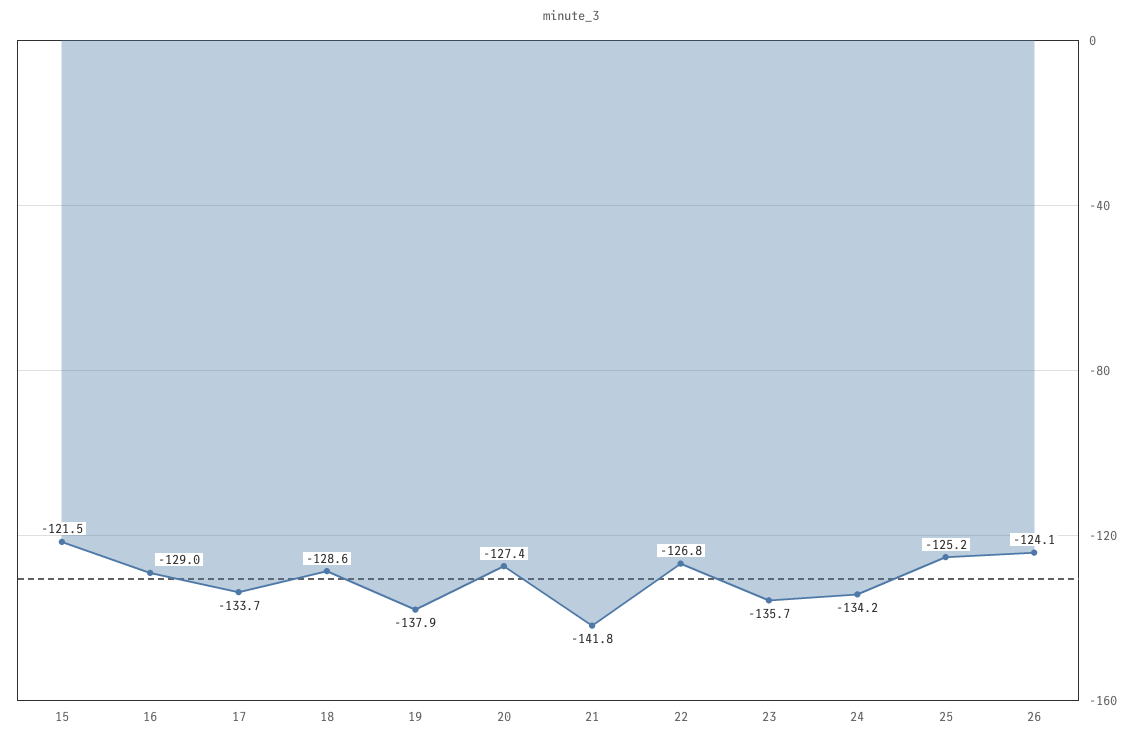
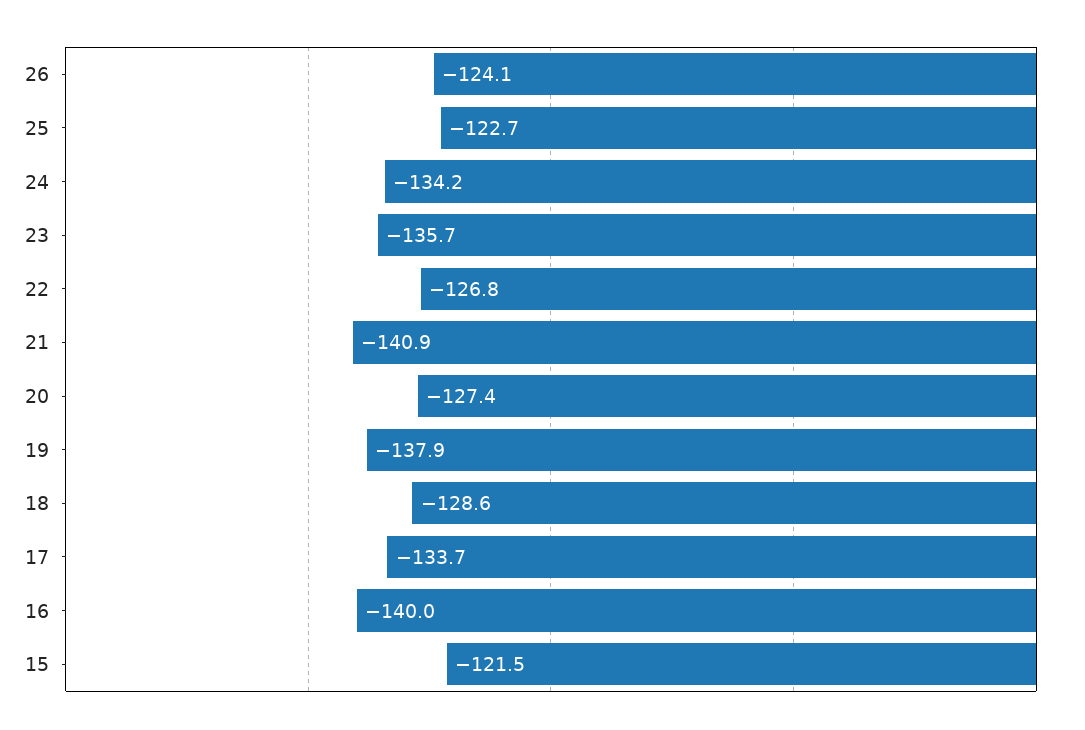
16: -129 -> -140
21: -141.8 -> -140.9
25: -125.2 -> -122.7

